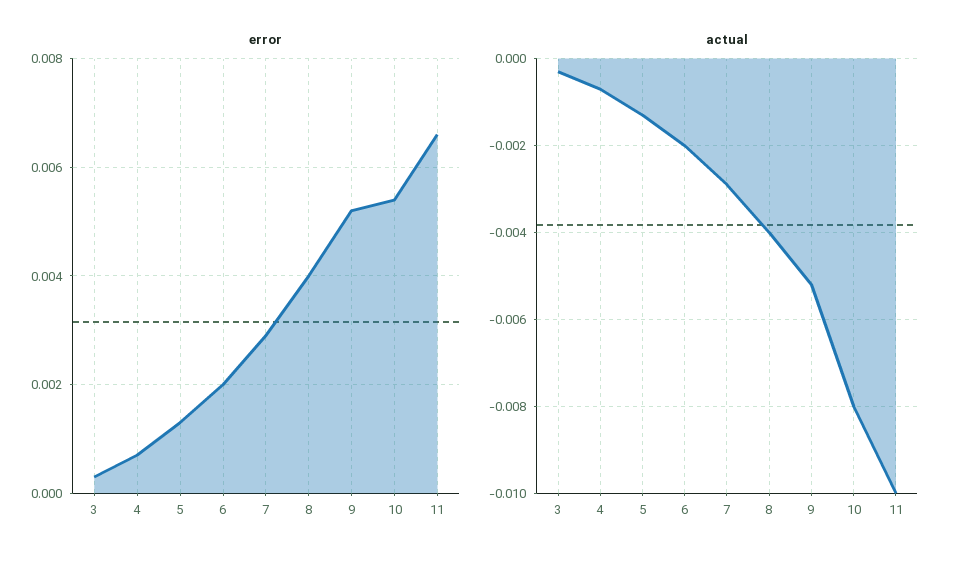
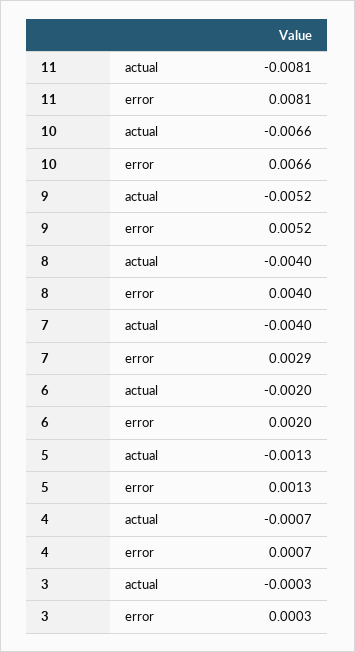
error, 10: 0.0055 -> 0.0066
error, 11: 0.0065 -> 0.0081
actual, 7: -0.003 -> -0.004
actual, 10: -0.008 -> -0.0066
actual, 11: -0.01 -> -0.0081

